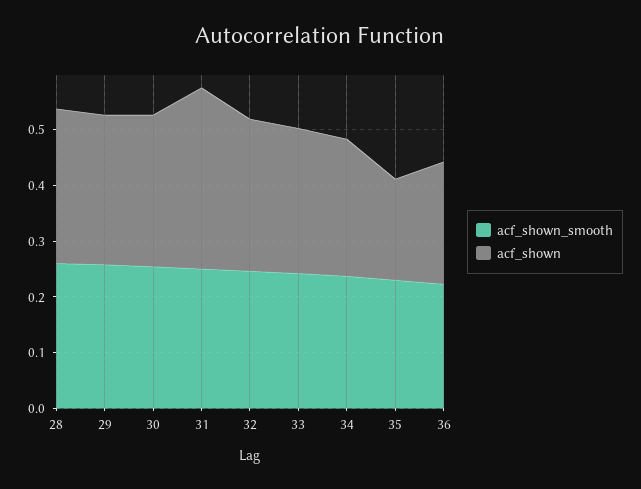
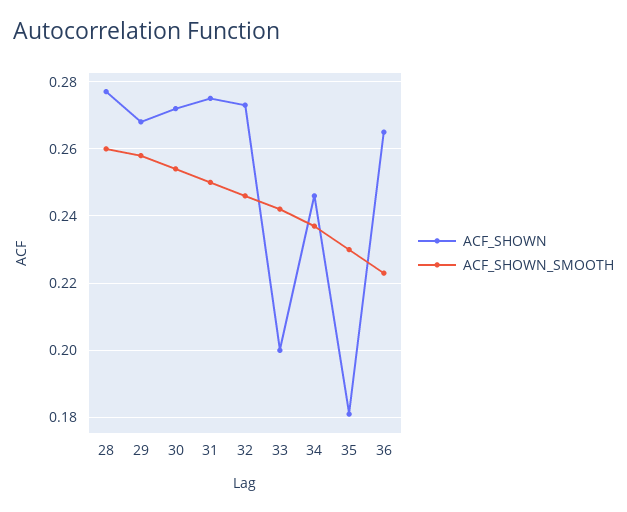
acf_shown, 31: 0.32 -> 0.275
acf_shown, 33: 0.26 -> 0.2
acf_shown, 36: 0.22 -> 0.265

